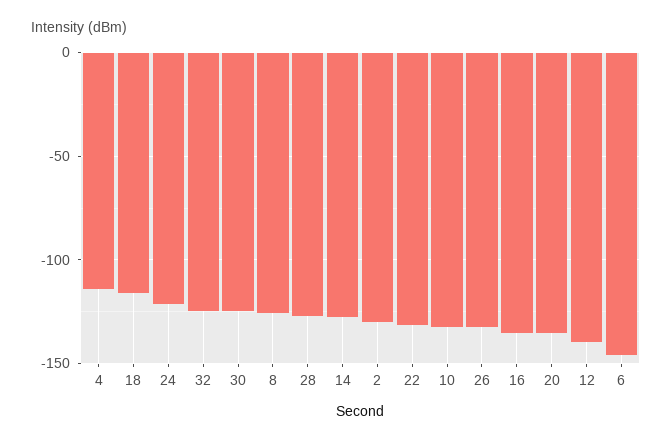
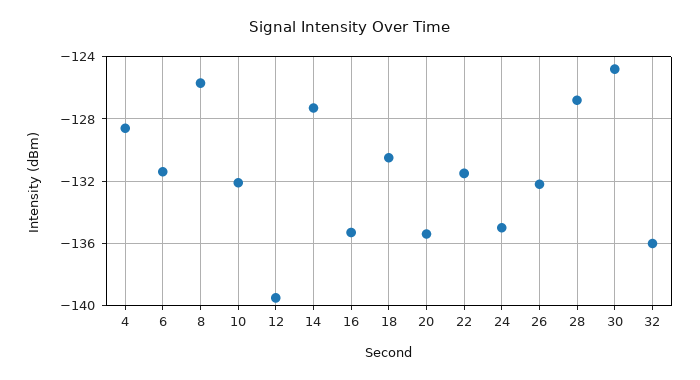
4: -115 -> -128.5
18: -115 -> -130.5
24: -120 -> -135
32: -125 -> -136
2: -130 -> none
6: -145 -> -131.5

